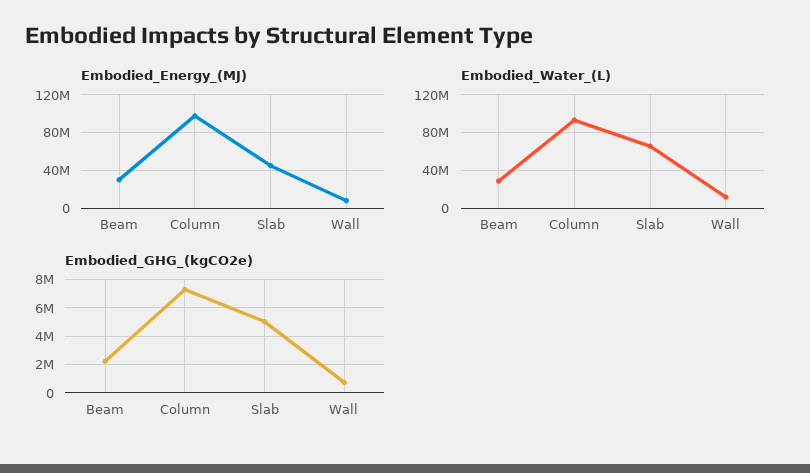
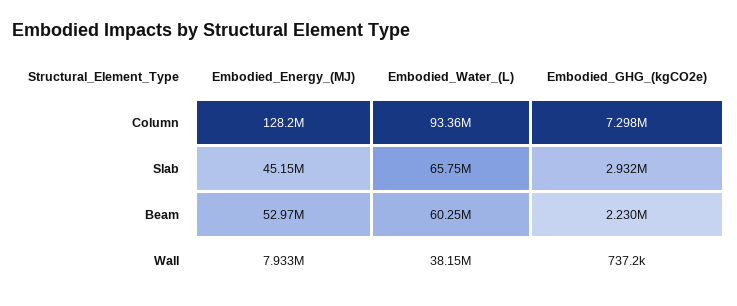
Embodied_Energy_(MJ), Beam: 30000000 -> 52970000
Embodied_Energy_(MJ), Column: 100000000 -> 128200000
Embodied_Water_(L), Beam: 30000000 -> 60250000
Embodied_Water_(L), Wall: 10000000 -> 38150000
Embodied_GHG_(kgCO2e), Slab: 5000000 -> 2932000

